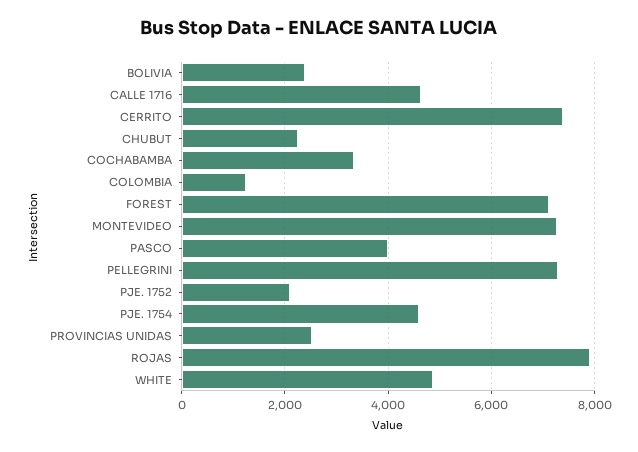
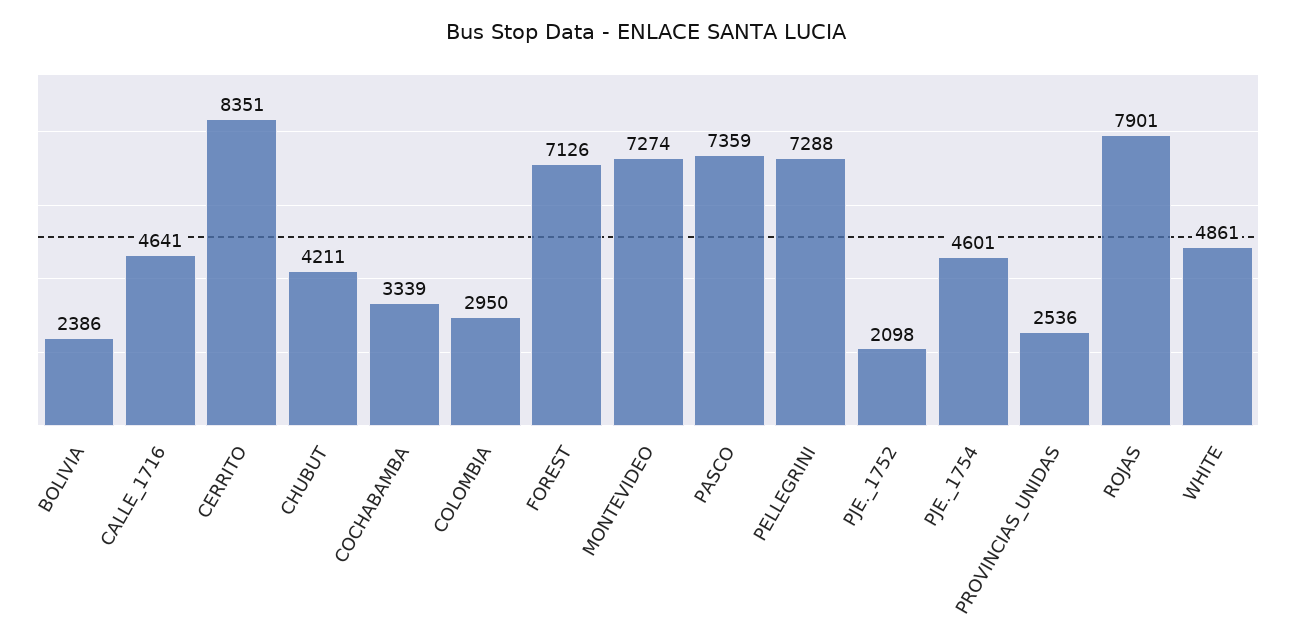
CERRITO: 7400 -> 8351
CHUBUT: 2200 -> 4211
COLOMBIA: 1200 -> 2950
PASCO: 4000 -> 7359

